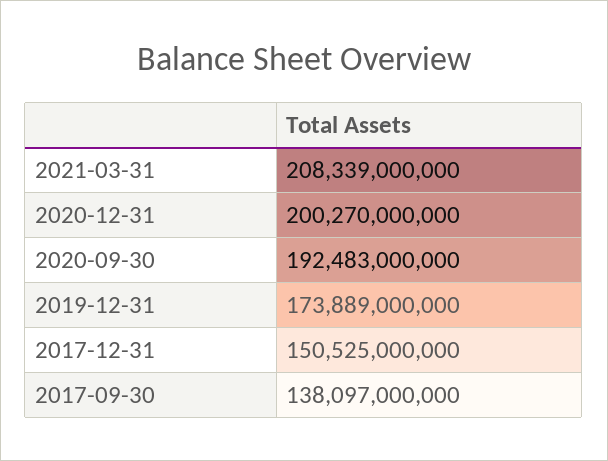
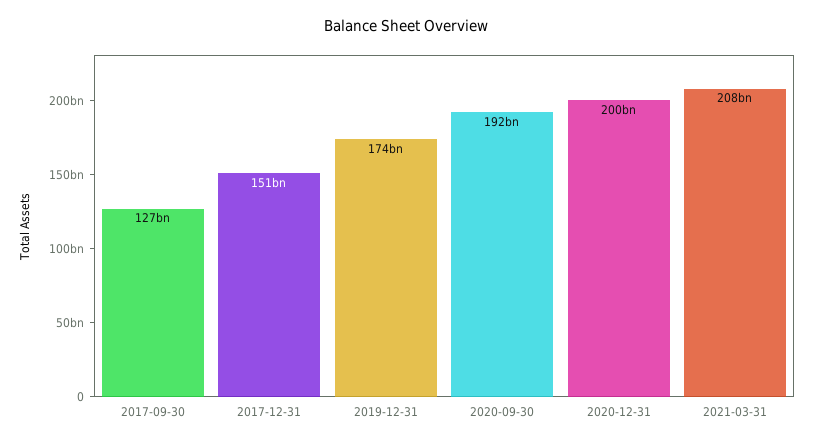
2017-09-30: 138097000000 -> 127000000000

